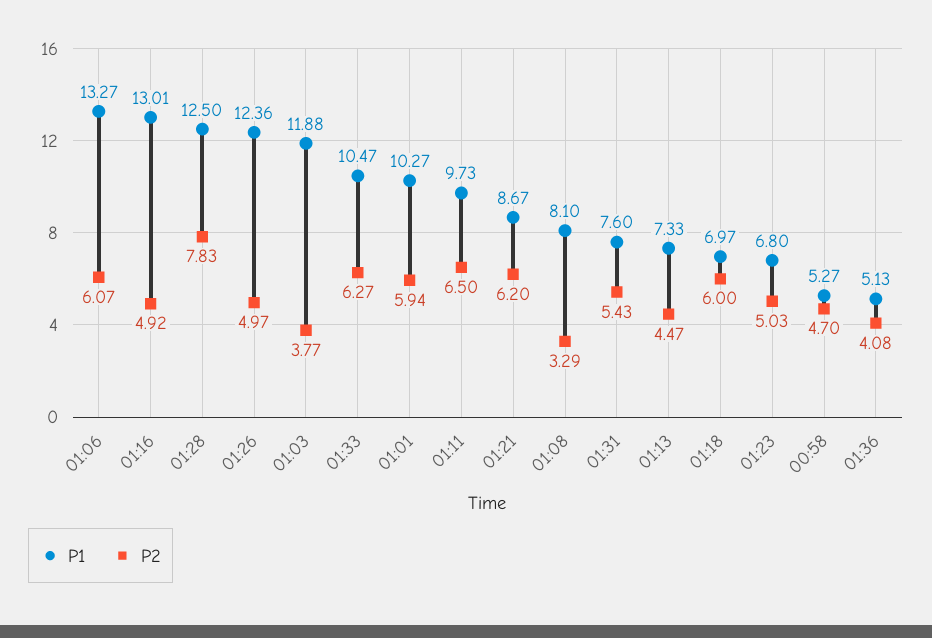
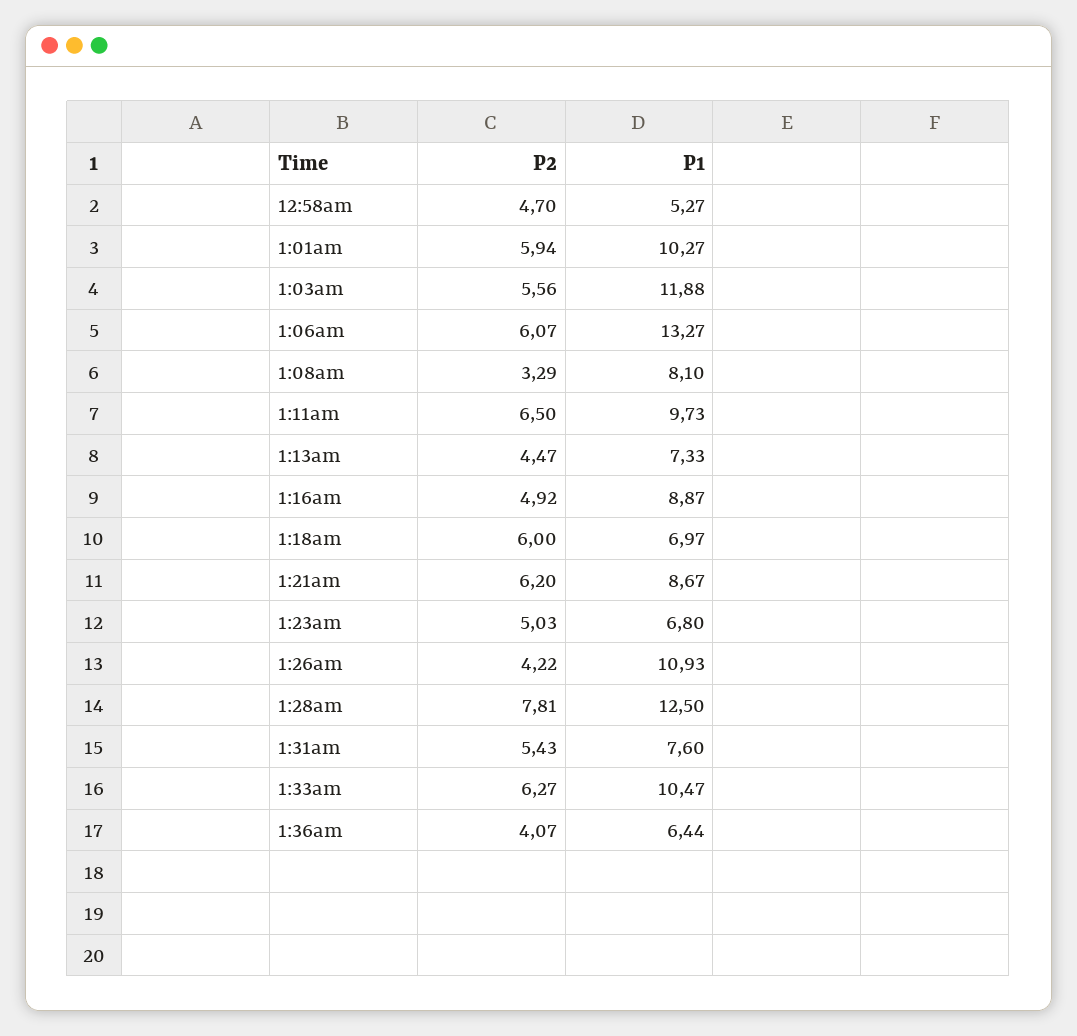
P1, 01:16: 13.01 -> 8.87
P2, 01:28: 7.83 -> 7.81
P1, 01:26: 12.36 -> 10.93
P2, 01:26: 4.97 -> 4.22
P2, 01:03: 3.77 -> 5.56
P1, 01:36: 5.13 -> 6.44
P2, 01:36: 4.08 -> 4.07

